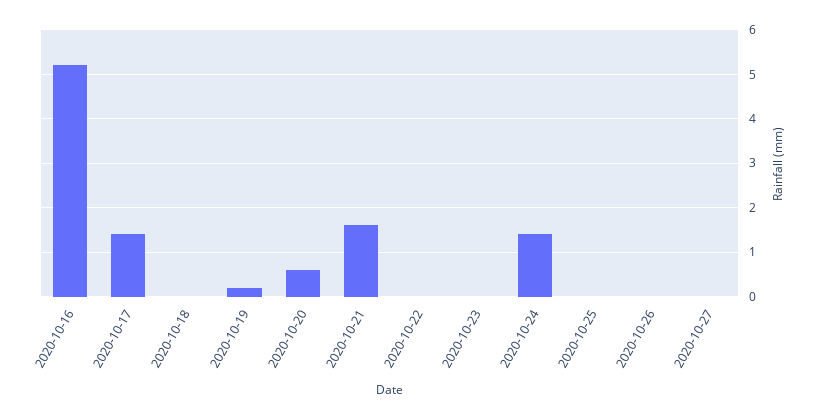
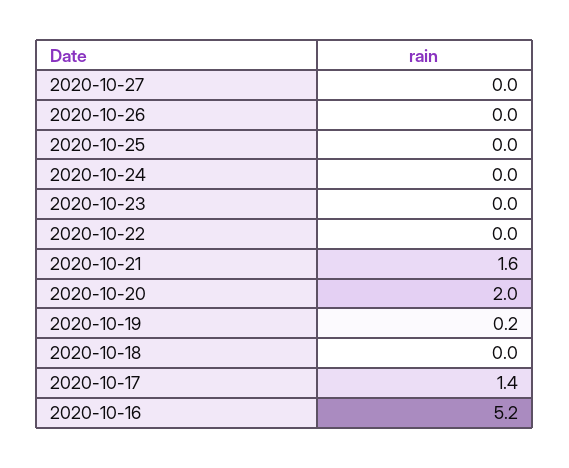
2020-10-20: 0.5 -> 2
2020-10-24: 1.5 -> 0

